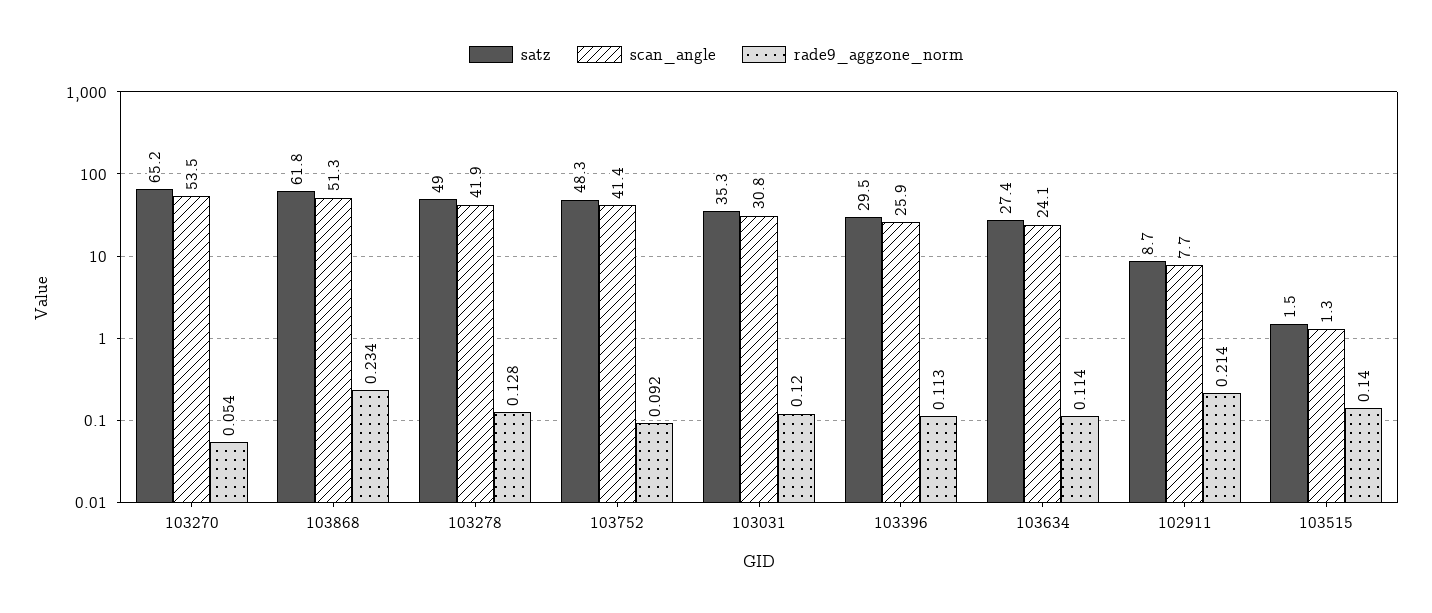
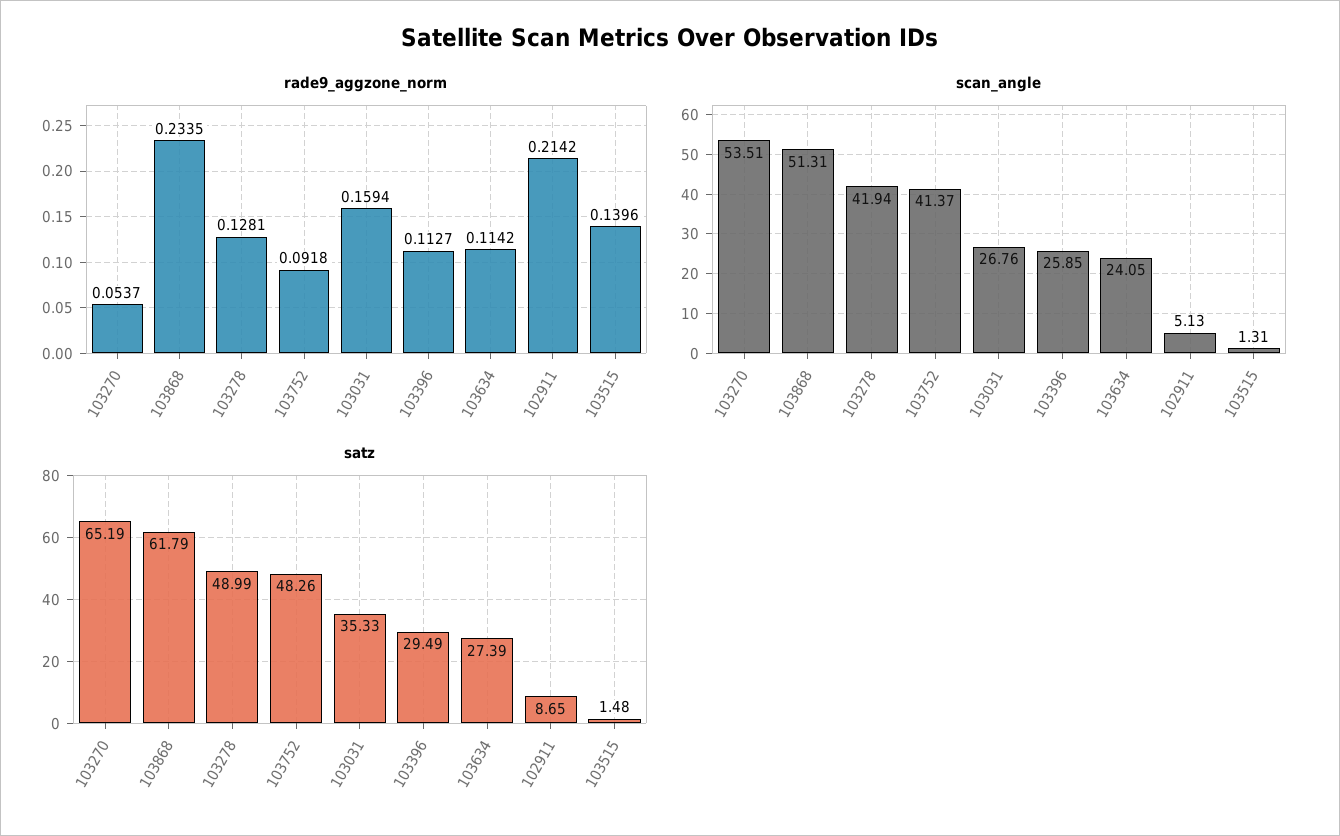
scan_angle, 103031: 30.8 -> 26.76
rade9_aggzone_norm, 103031: 0.12 -> 0.1594
scan_angle, 102911: 7.7 -> 5.13

